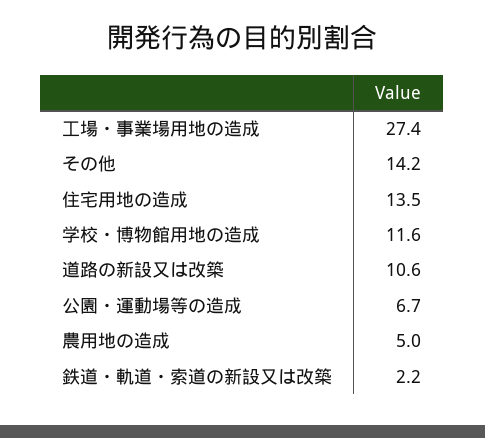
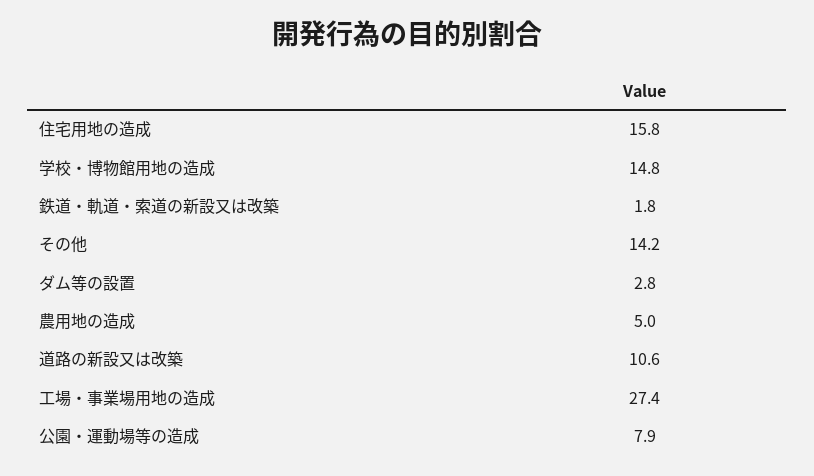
住宅用地の造成: 13.5 -> 15.8
学校・博物館用地の造成: 11.6 -> 14.8
公園・運動場等の造成: 6.7 -> 7.9
鉄道・軌道・索道の新設又は改築: 2.2 -> 1.8
ダム等の設置: none -> 2.8

